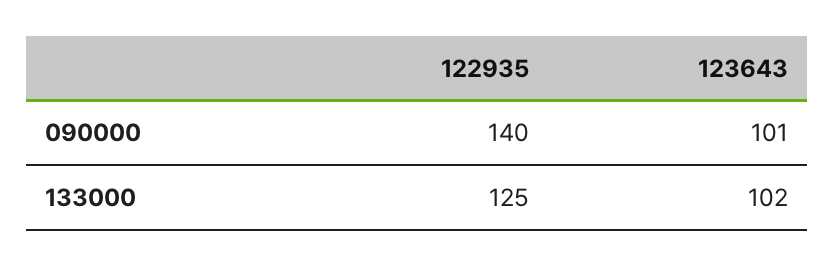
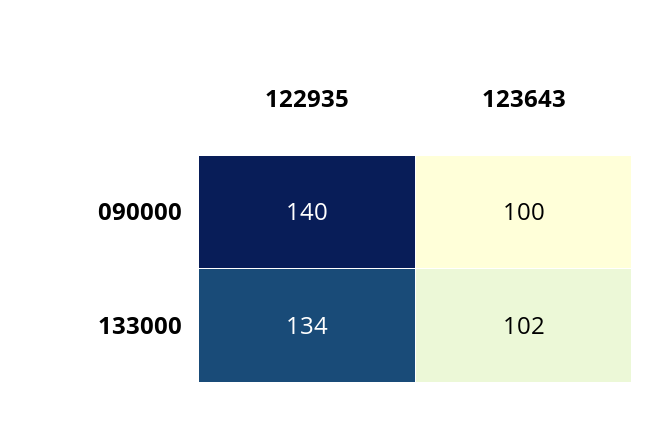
123643, 090000: 101 -> 100
122935, 133000: 125 -> 134

